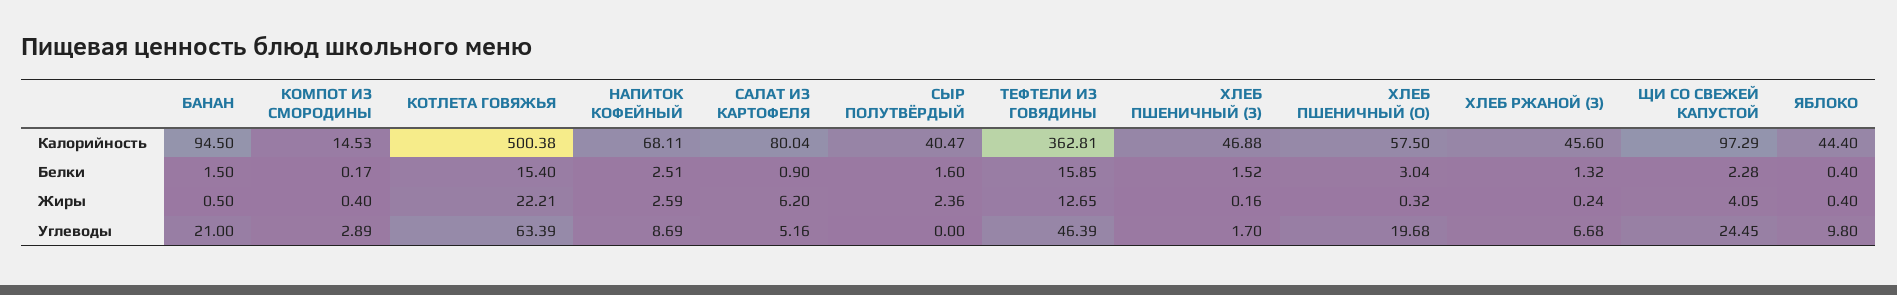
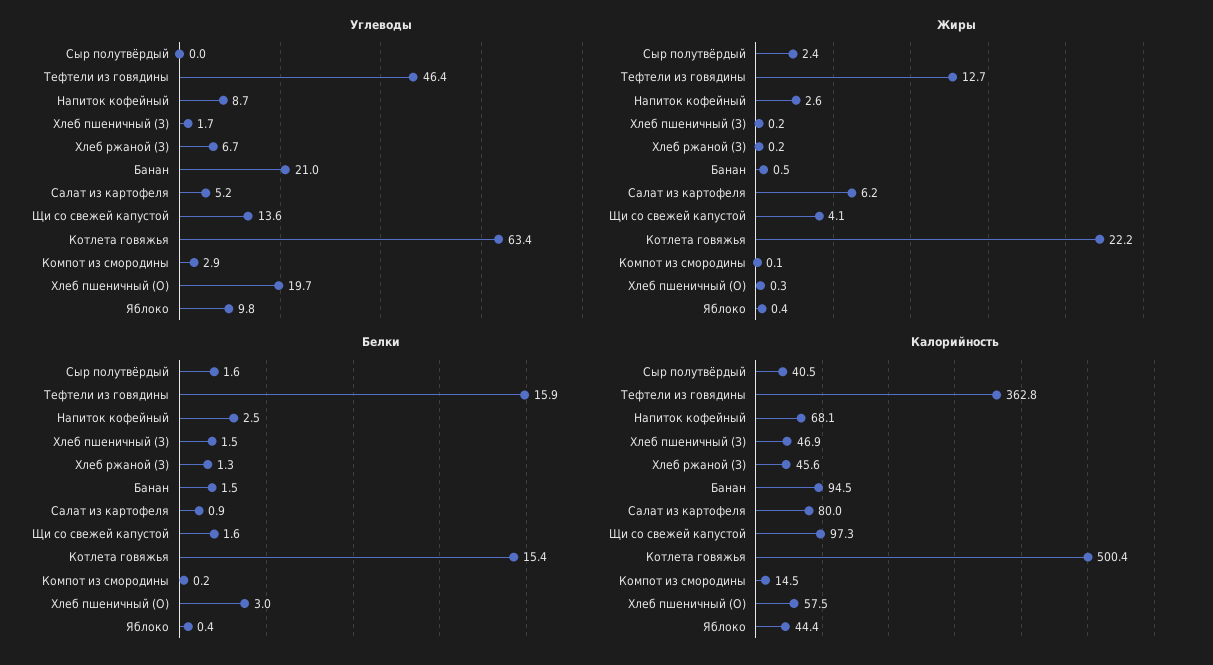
Белки, ЩИ СО СВЕЖЕЙ КАПУСТОЙ: 2.28 -> 1.6
Жиры, КОМПОТ ИЗ СМОРОДИНЫ: 0.4 -> 0.1
Углеводы, ЩИ СО СВЕЖЕЙ КАПУСТОЙ: 24.45 -> 13.6

